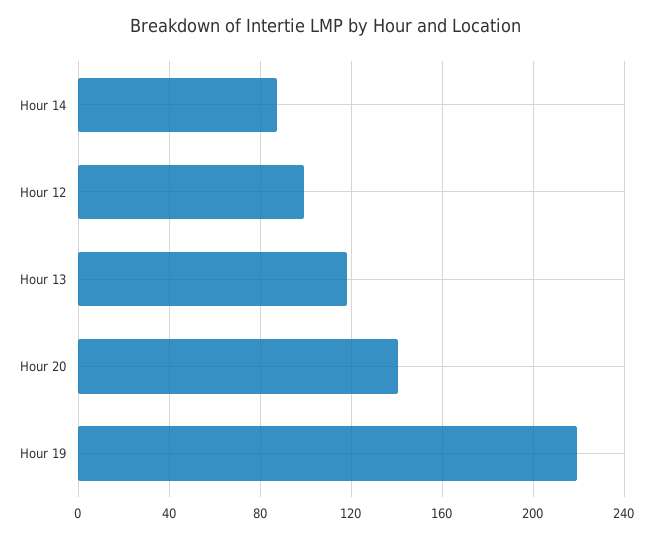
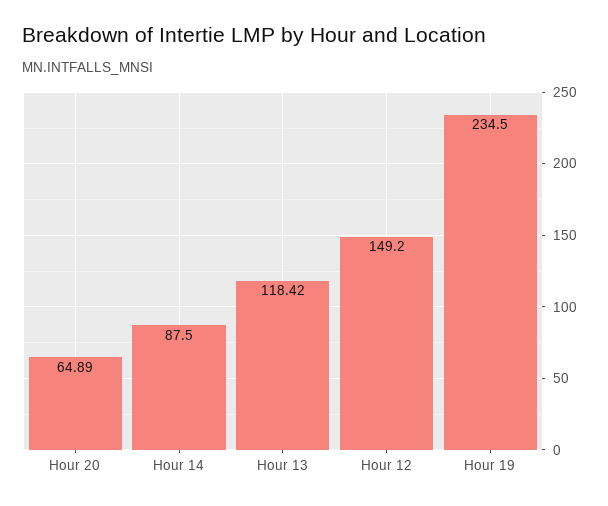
Hour 12: 100 -> 149.2
Hour 20: 140 -> 64.89
Hour 19: 220 -> 234.5

